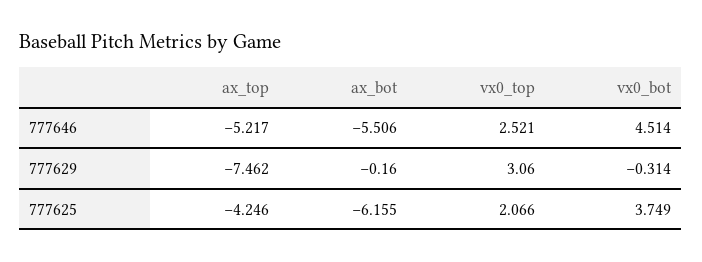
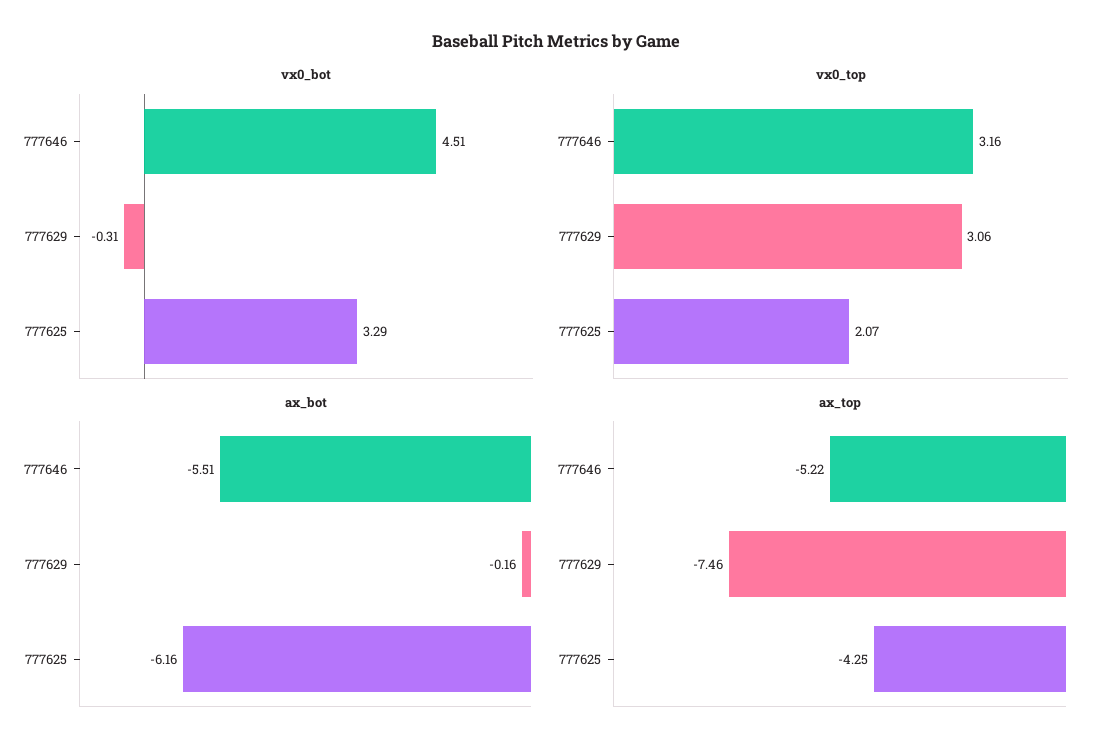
vx0_top, 777646: 2.521 -> 3.16
vx0_bot, 777625: 3.749 -> 3.29

